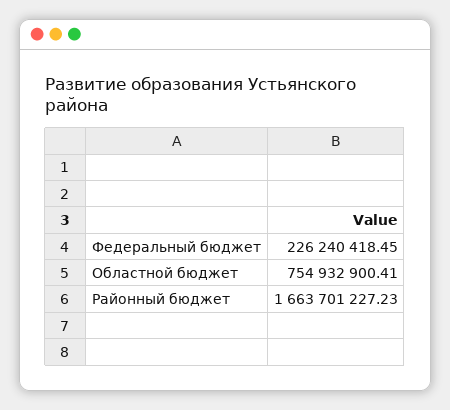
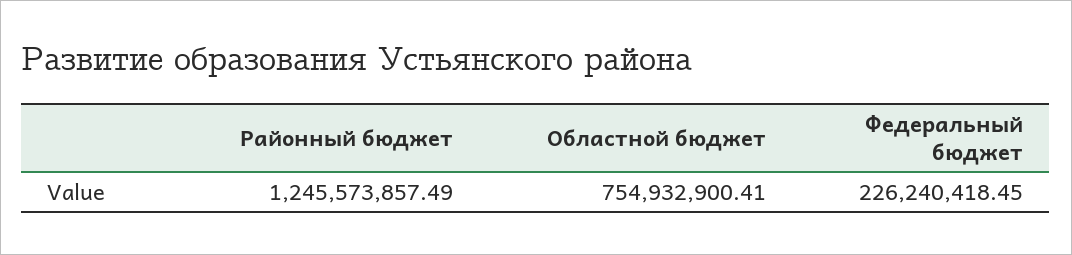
Районный бюджет: 1663701227.23 -> 1245573857.49

